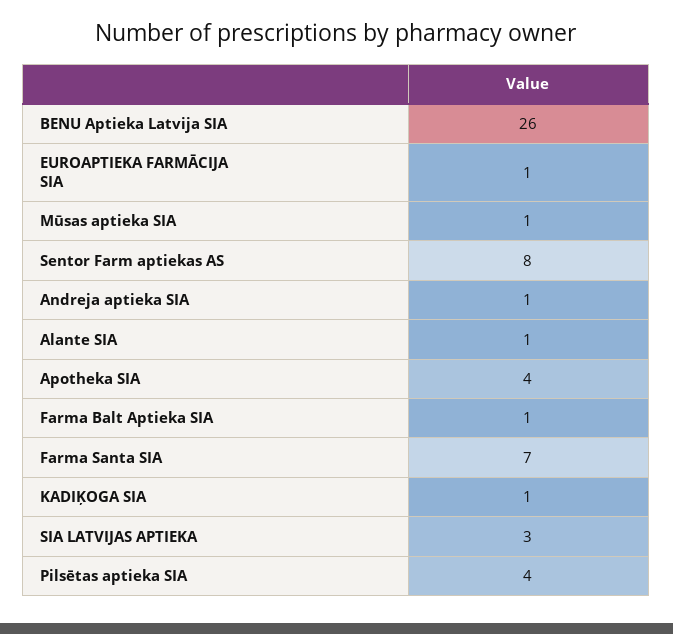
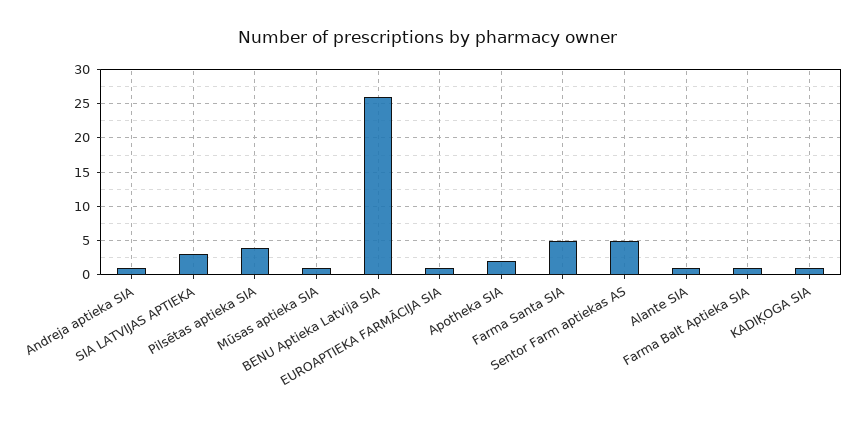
Sentor Farm aptiekas AS: 8 -> 5
Apotheka SIA: 4 -> 2
Farma Santa SIA: 7 -> 5

